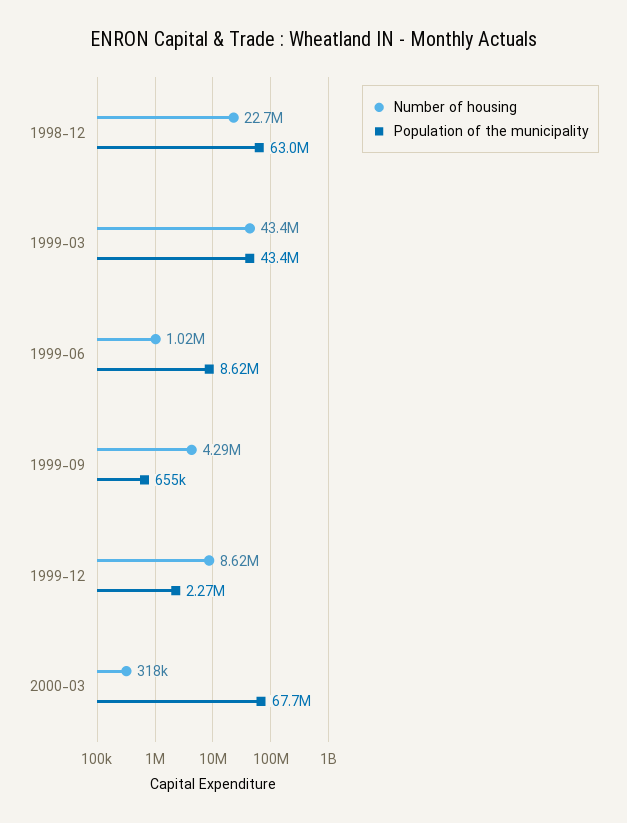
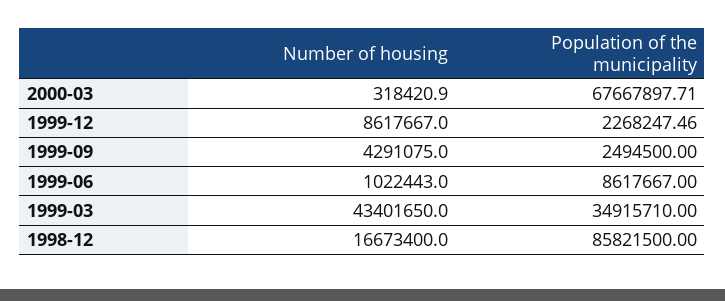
Number of housing, 1998-12: 22700000 -> 16673400
Population of the municipality, 1998-12: 63000000 -> 85821500
Population of the municipality, 1999-03: 43400000 -> 34915710
Population of the municipality, 1999-09: 655000 -> 2494500

